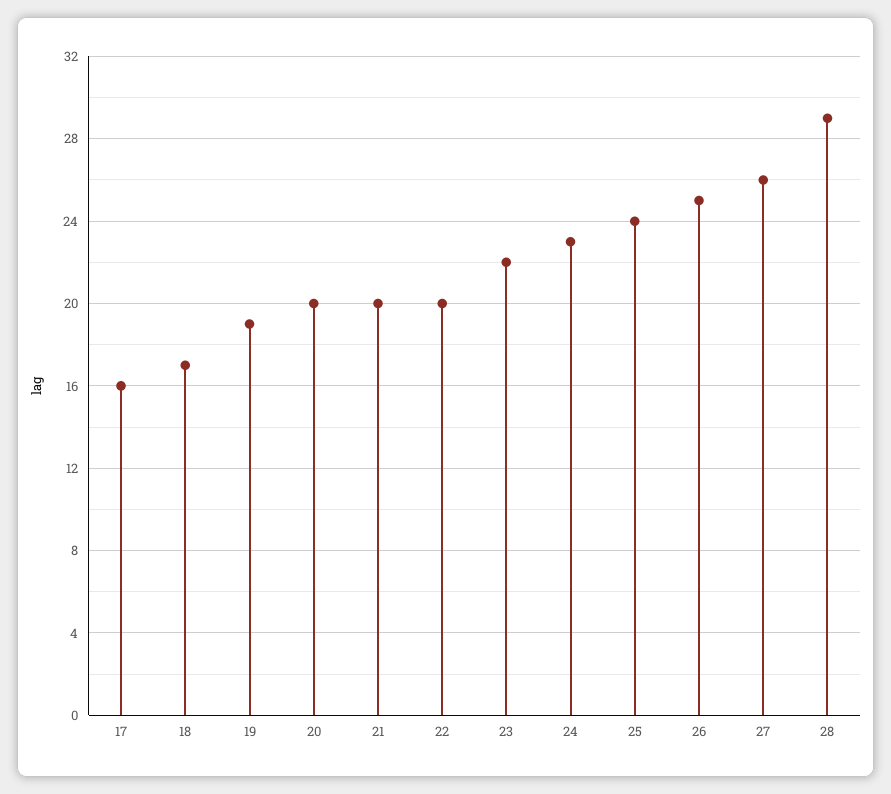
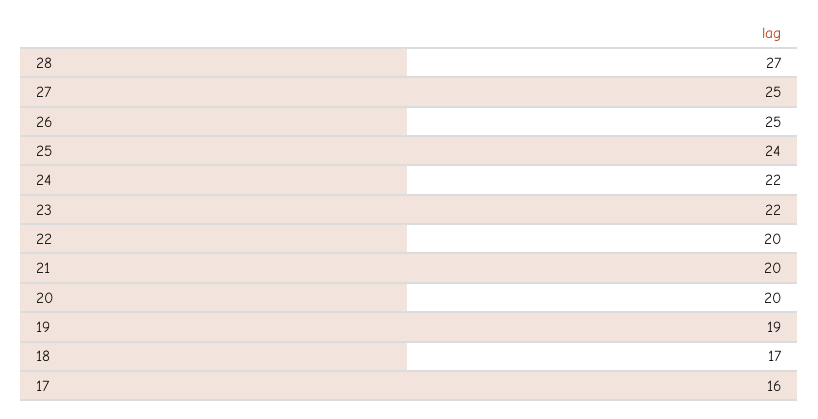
24: 23 -> 22
27: 26 -> 25
28: 29 -> 27

